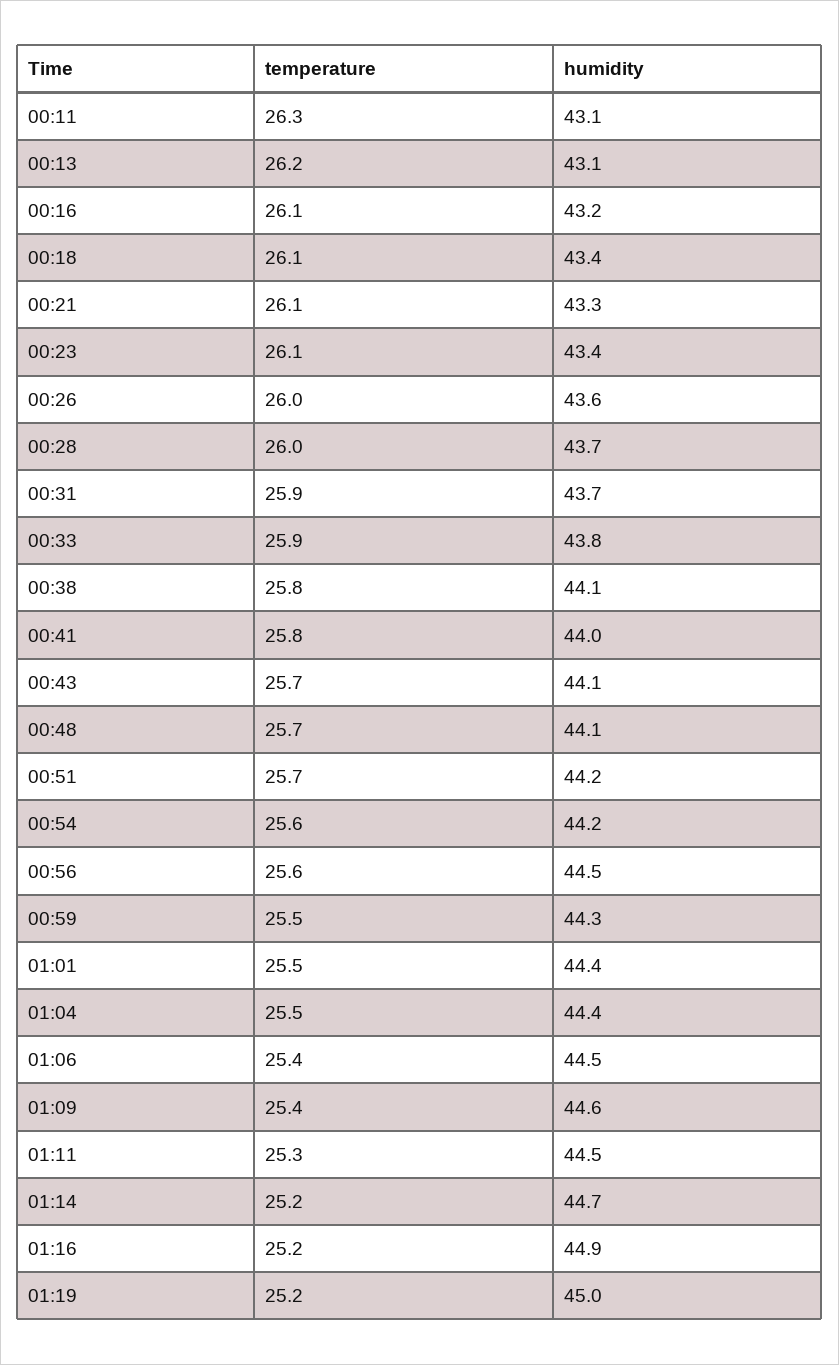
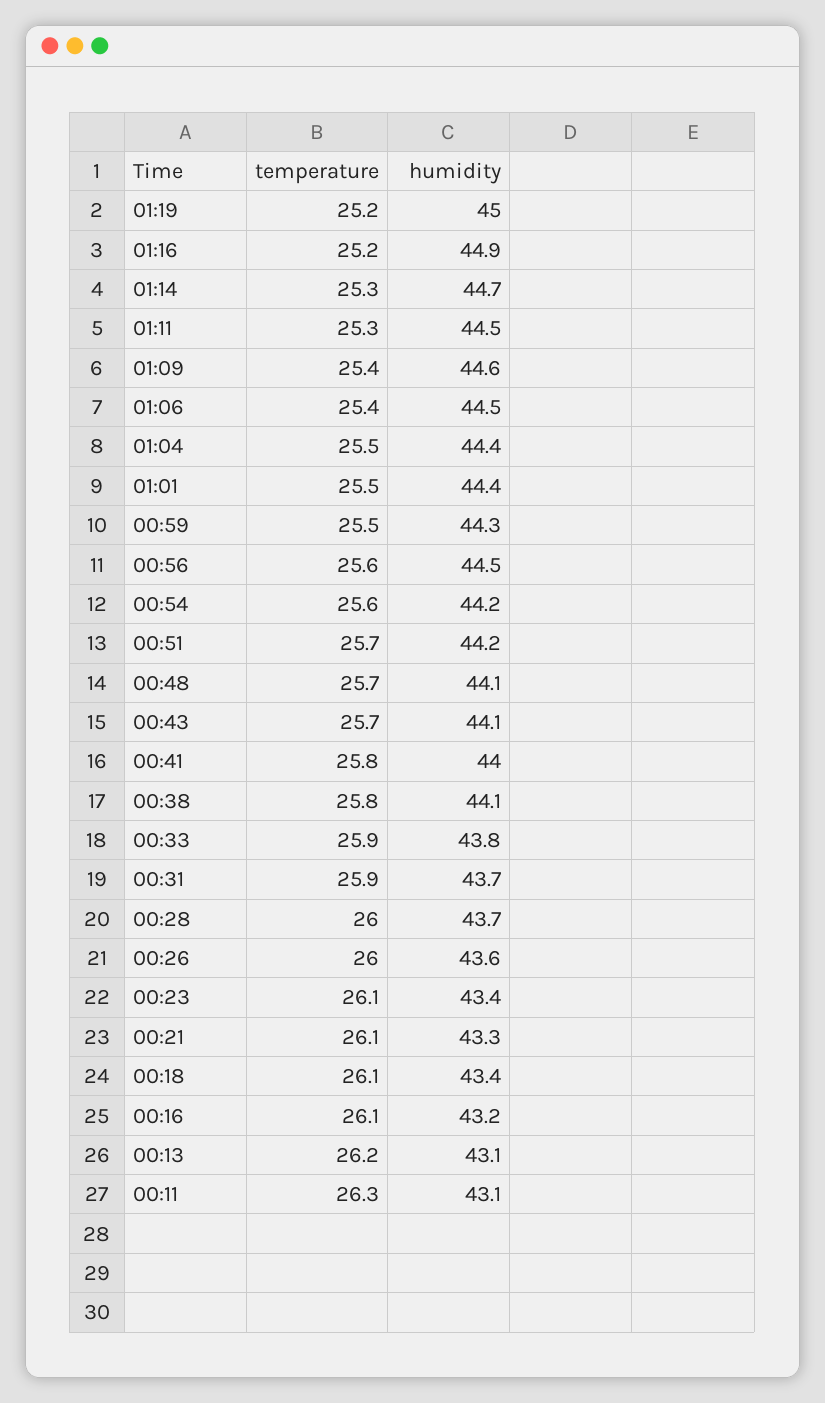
temperature, 01:14: 25.2 -> 25.3

